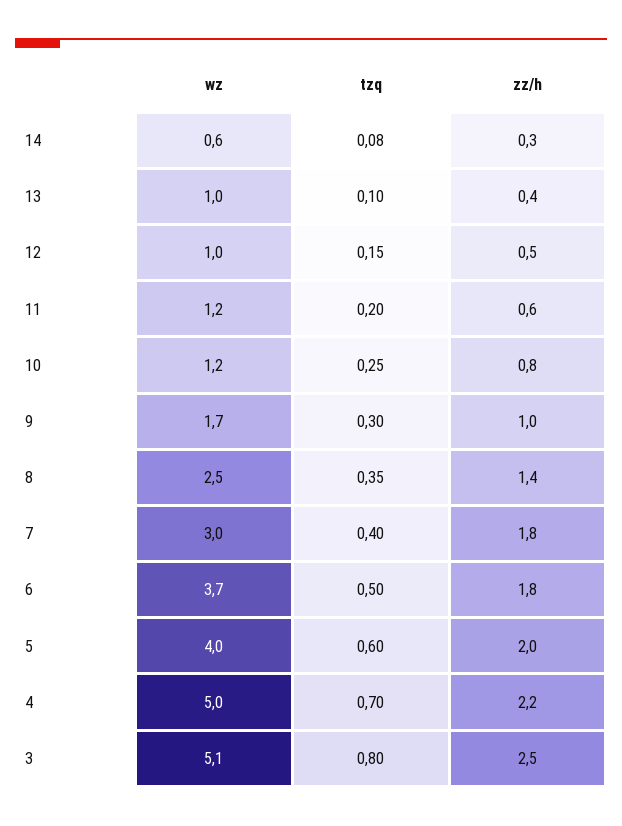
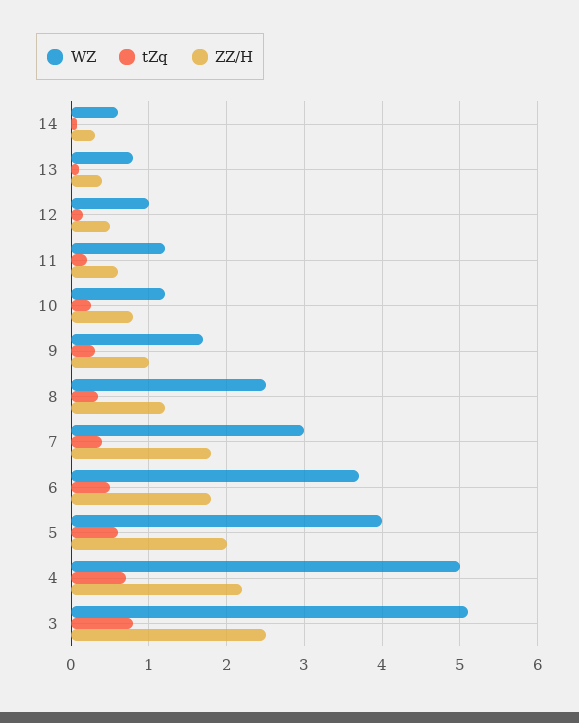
wz, 13: 1 -> 0.8
zz/h, 8: 1.4 -> 1.2

